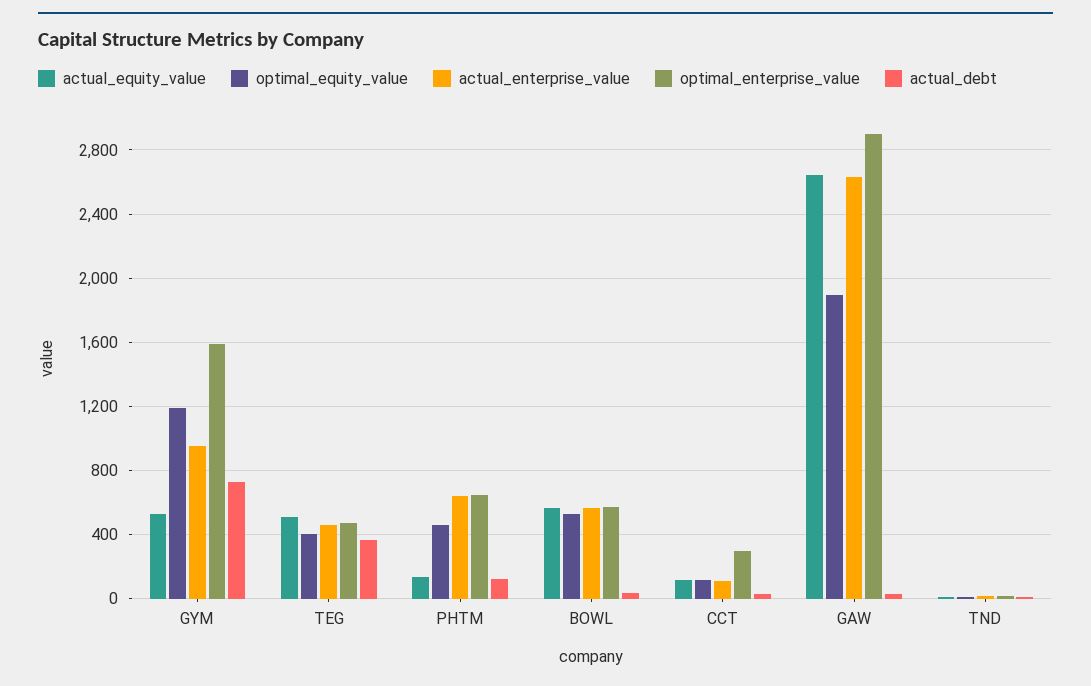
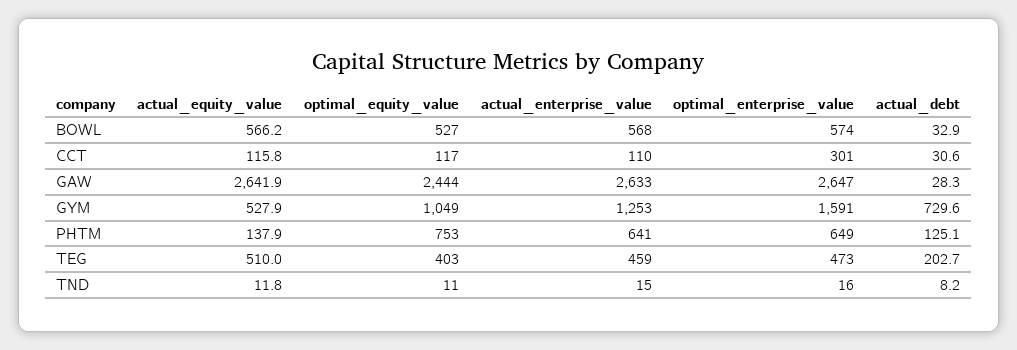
optimal_equity_value, GYM: 1200 -> 1049
actual_enterprise_value, GYM: 950 -> 1253
actual_debt, TEG: 350 -> 202.7
optimal_equity_value, PHTM: 450 -> 753
optimal_equity_value, GAW: 1900 -> 2444
optimal_enterprise_value, GAW: 2900 -> 2647

